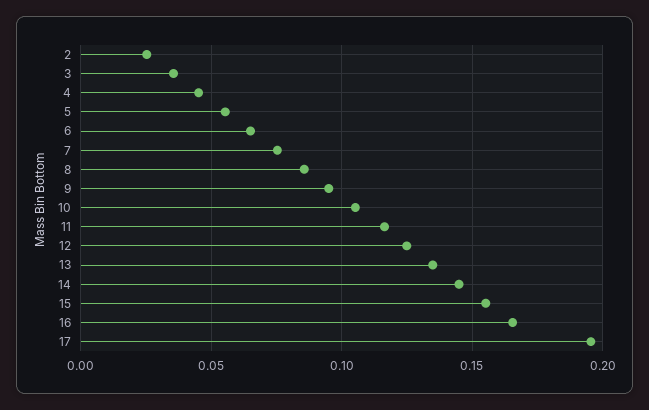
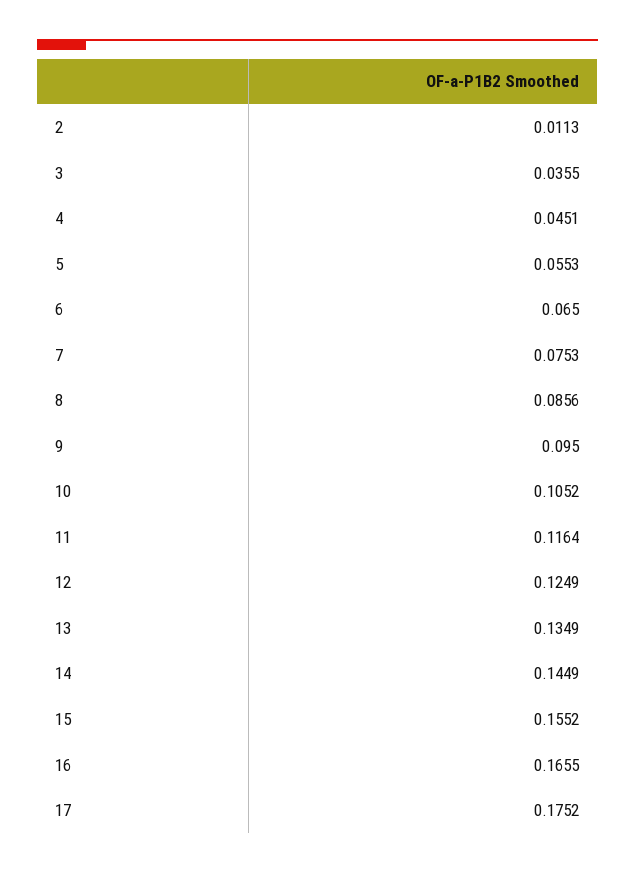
2: 0.025 -> 0.0113
17: 0.195 -> 0.1752

